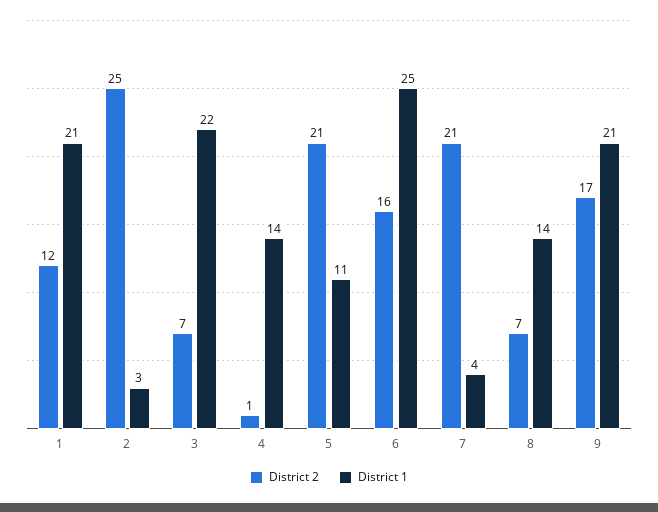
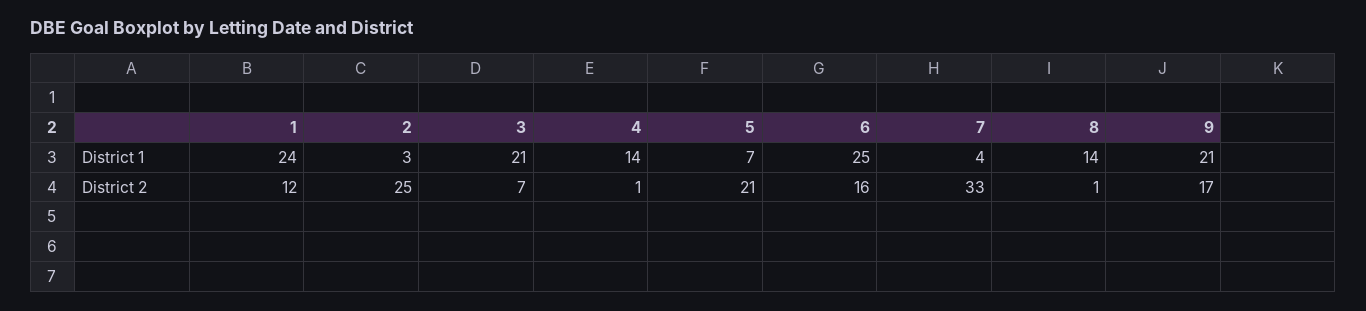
District 1, 1: 21 -> 24
District 1, 3: 22 -> 21
District 1, 5: 11 -> 7
District 2, 7: 21 -> 33
District 2, 8: 7 -> 1

